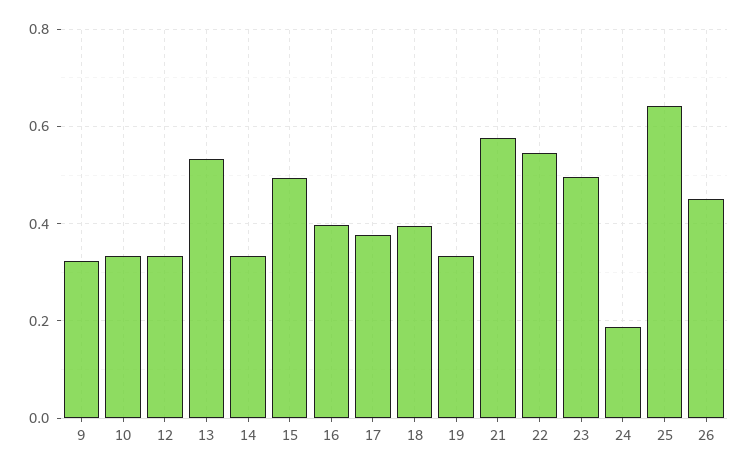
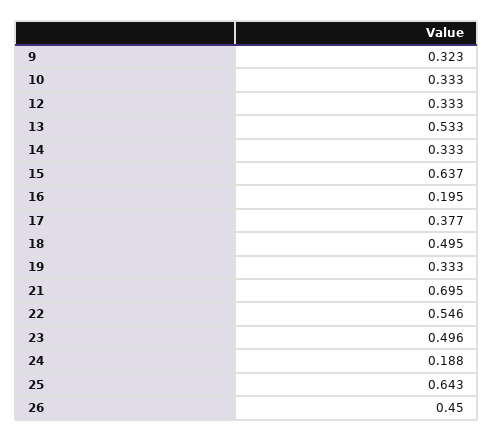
15: 0.5 -> 0.637
16: 0.4 -> 0.195
18: 0.4 -> 0.495
21: 0.58 -> 0.695

